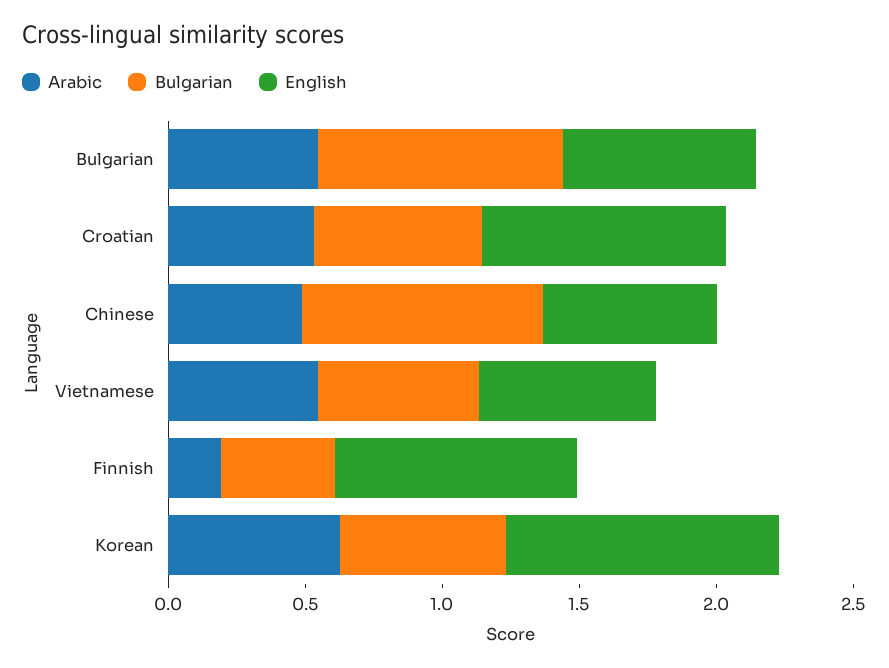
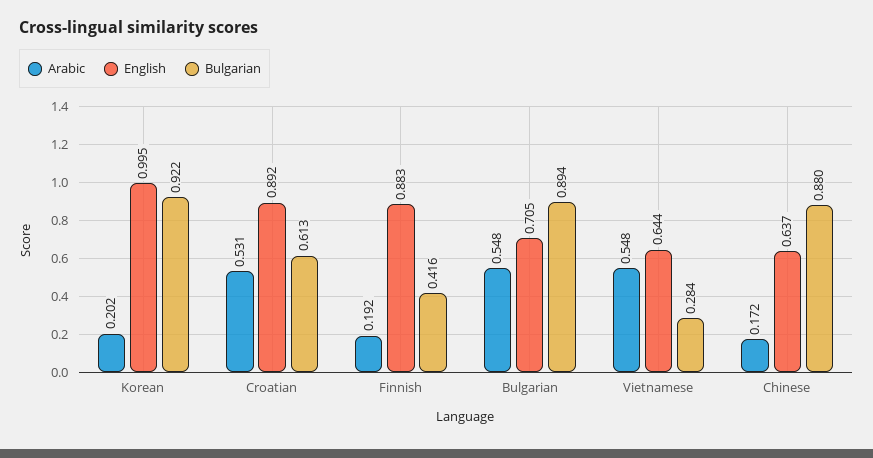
Arabic, Chinese: 0.5 -> 0.172
Bulgarian, Vietnamese: 0.6 -> 0.284
Arabic, Korean: 0.6 -> 0.202
Bulgarian, Korean: 0.6 -> 0.922

